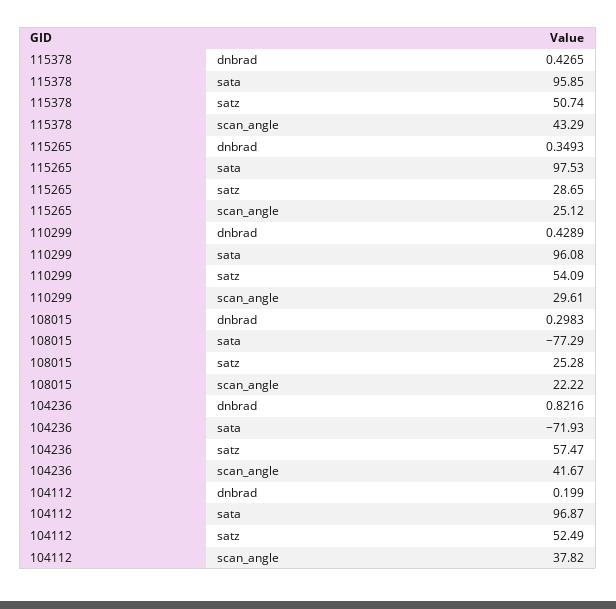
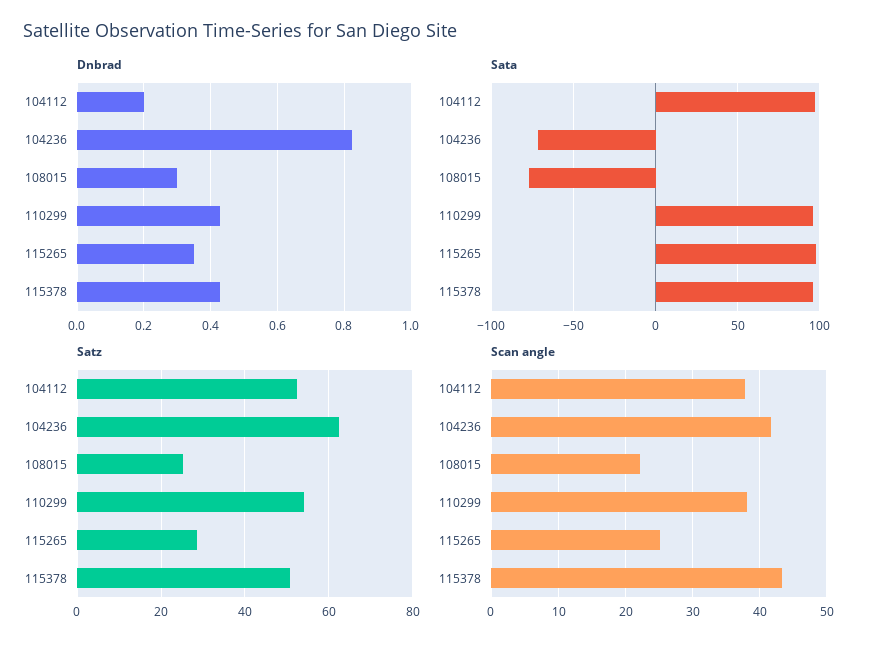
scan_angle, 110299: 29.61 -> 38
satz, 104236: 57.47 -> 62

